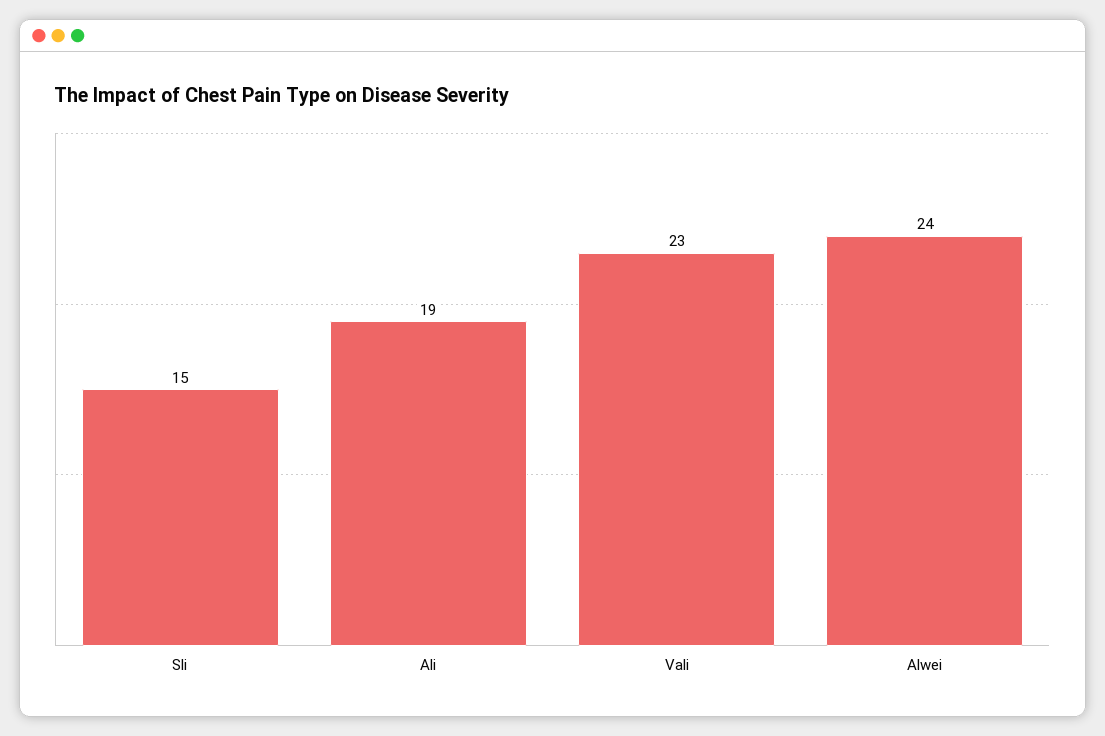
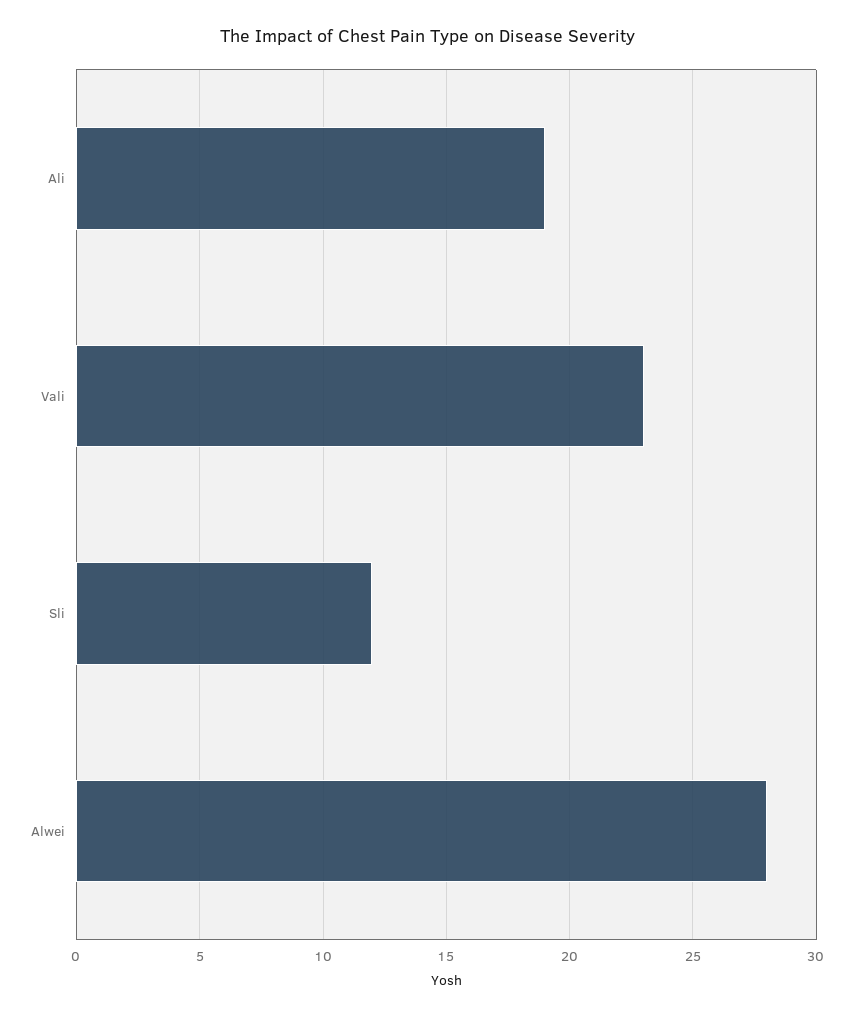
Sli: 15 -> 12
Alwei: 24 -> 28

